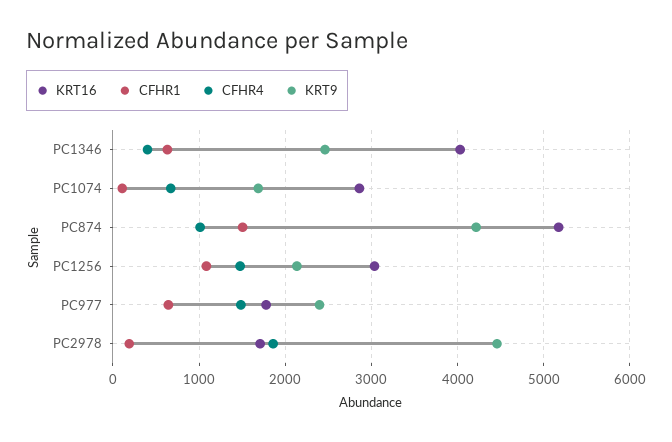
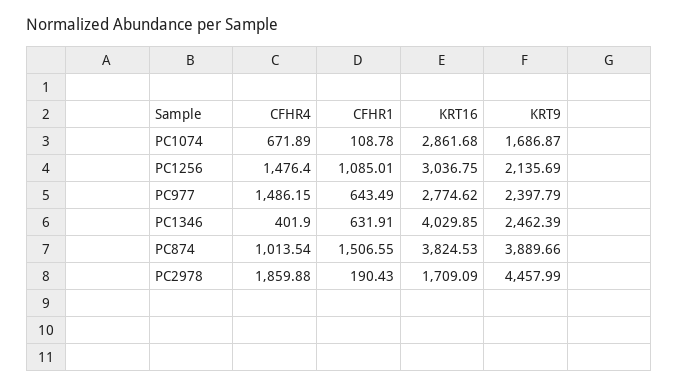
KRT16, PC874: 5200 -> 3824.53
KRT9, PC874: 4200 -> 3889.66
KRT16, PC977: 1800 -> 2774.62

